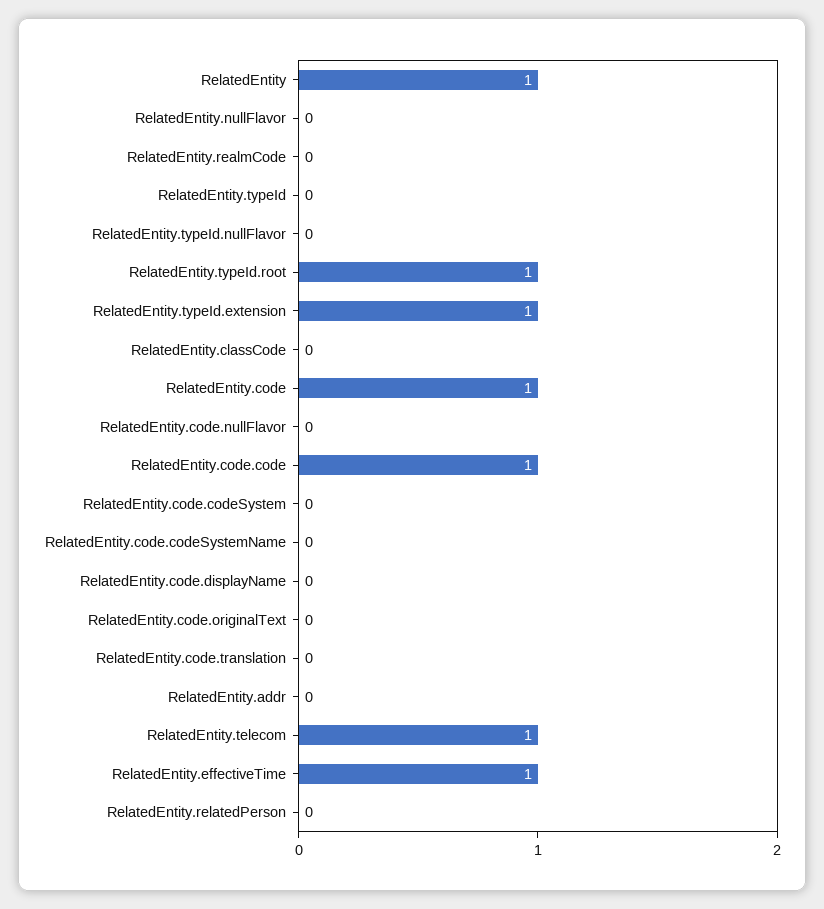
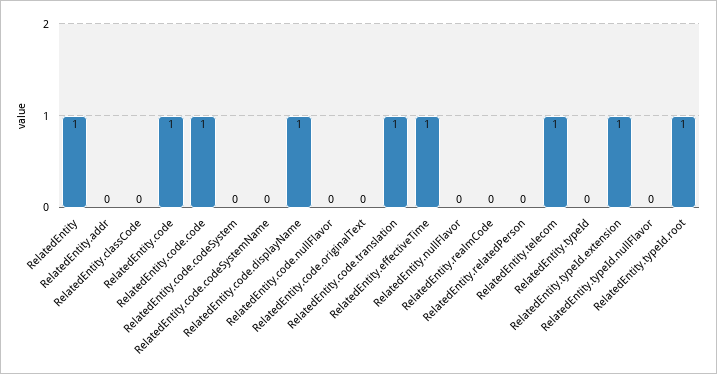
RelatedEntity.code.displayName: 0 -> 1
RelatedEntity.code.translation: 0 -> 1

